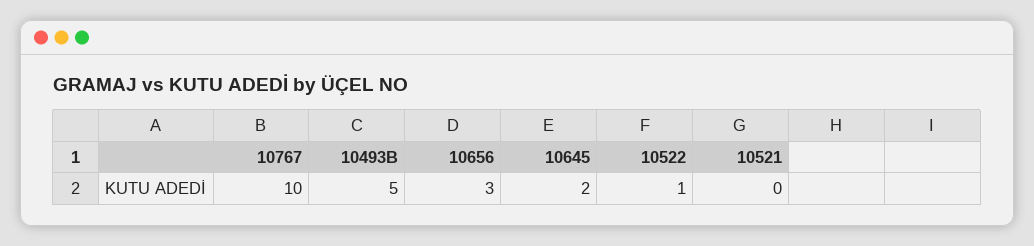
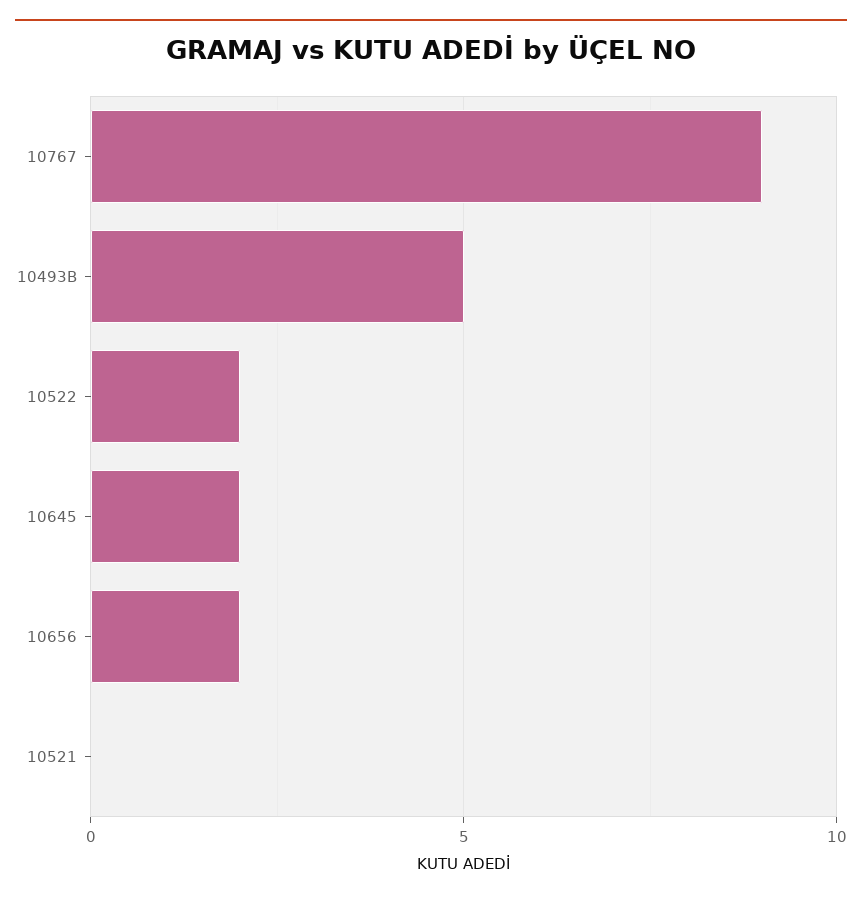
10767: 10 -> 9
10656: 3 -> 2
10522: 1 -> 2

